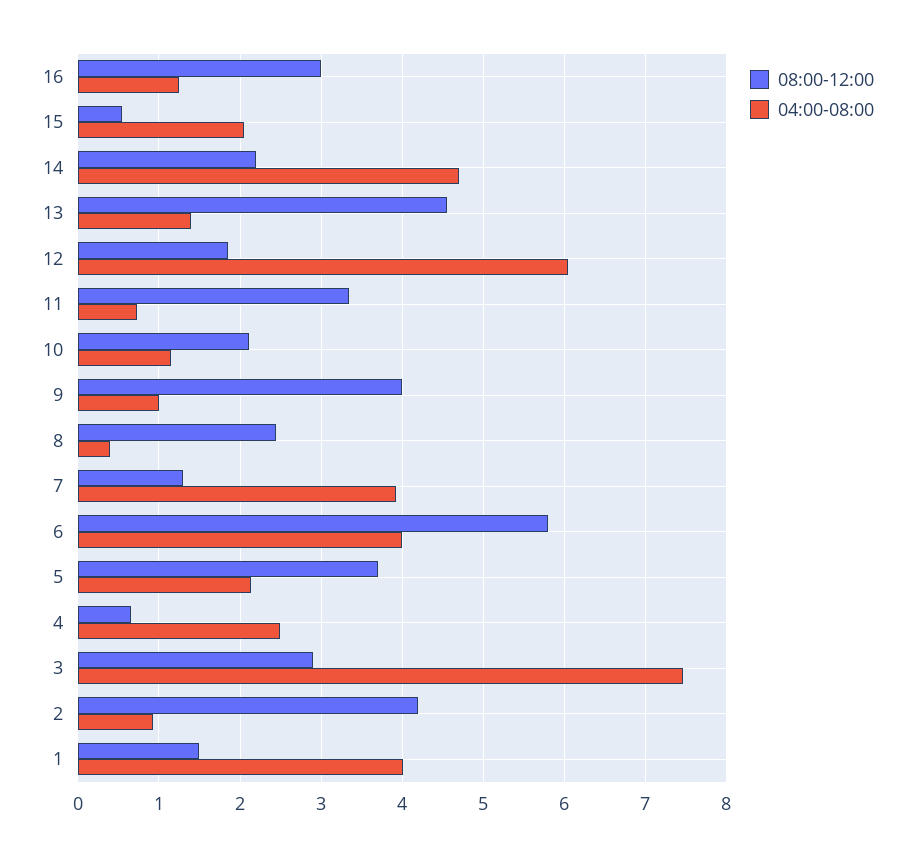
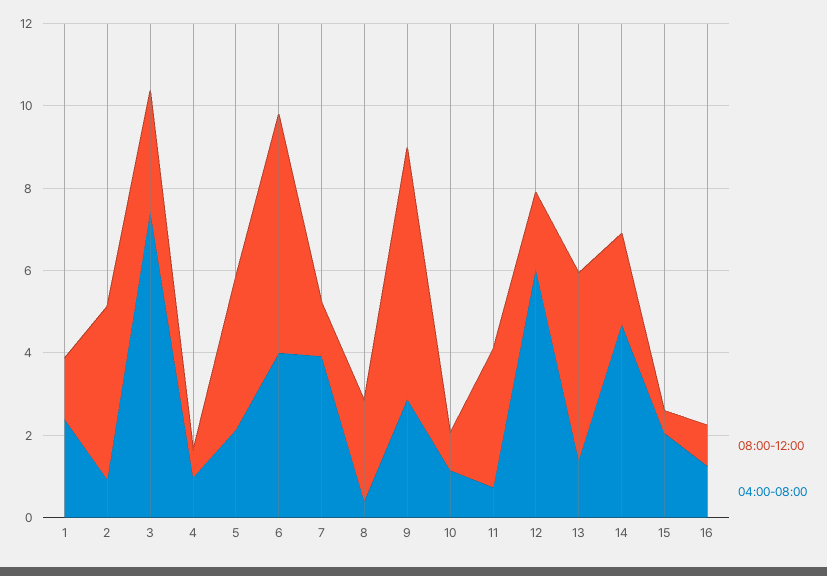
08:00-12:00, 16: 3 -> 1
08:00-12:00, 10: 2.1 -> 1
08:00-12:00, 9: 4 -> 6
04:00-08:00, 9: 1 -> 3
04:00-08:00, 4: 2.5 -> 1
04:00-08:00, 1: 4 -> 2.5

